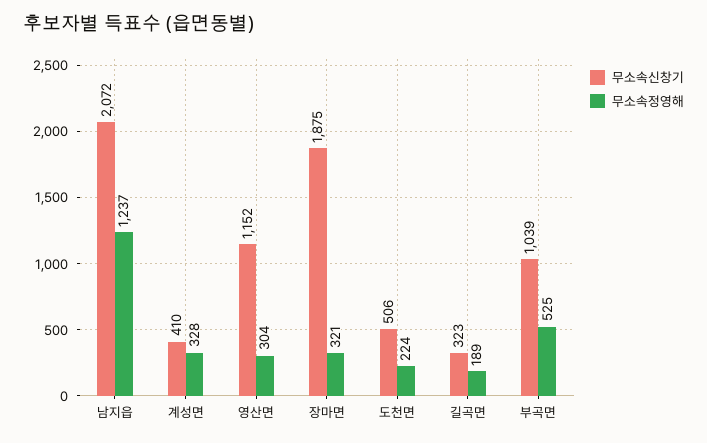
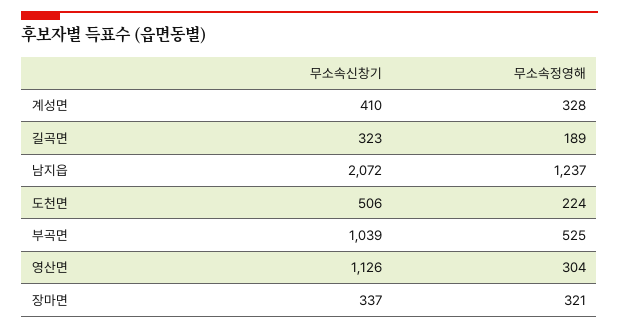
무소속신창기, 영산면: 1152 -> 1126
무소속신창기, 장마면: 1875 -> 337

